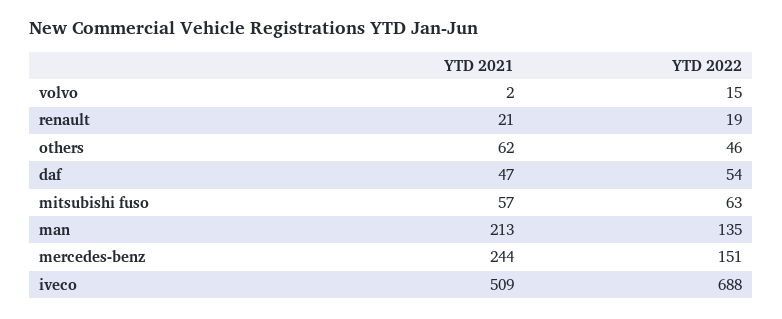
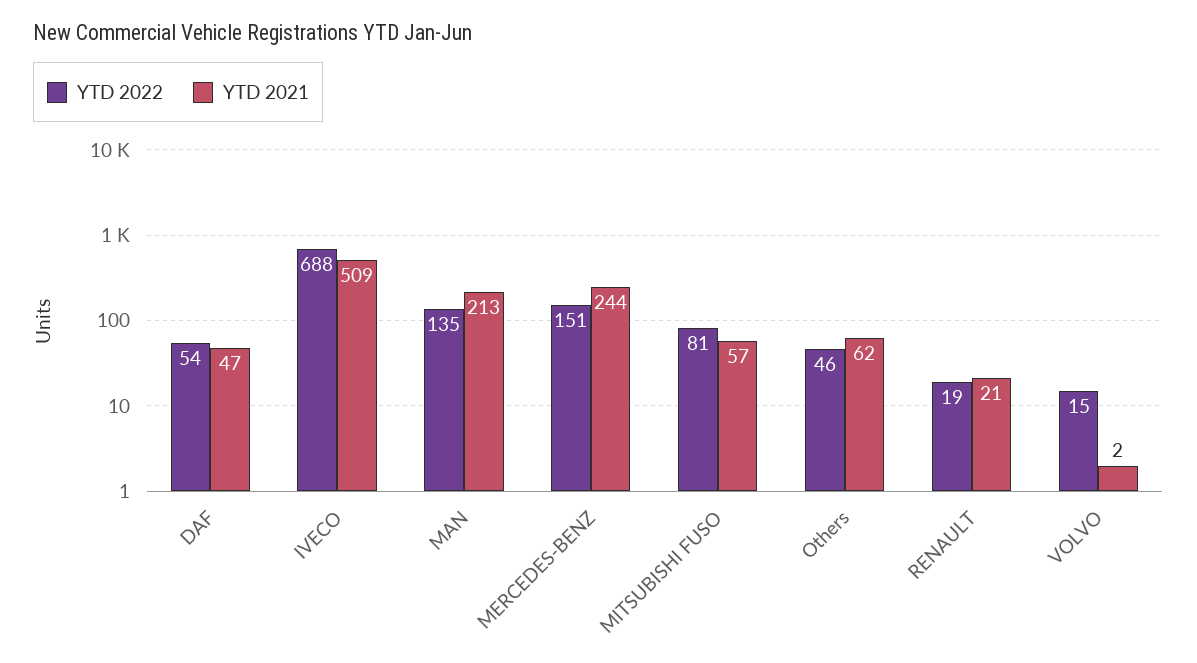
YTD 2022, mitsubishi fuso: 63 -> 81

